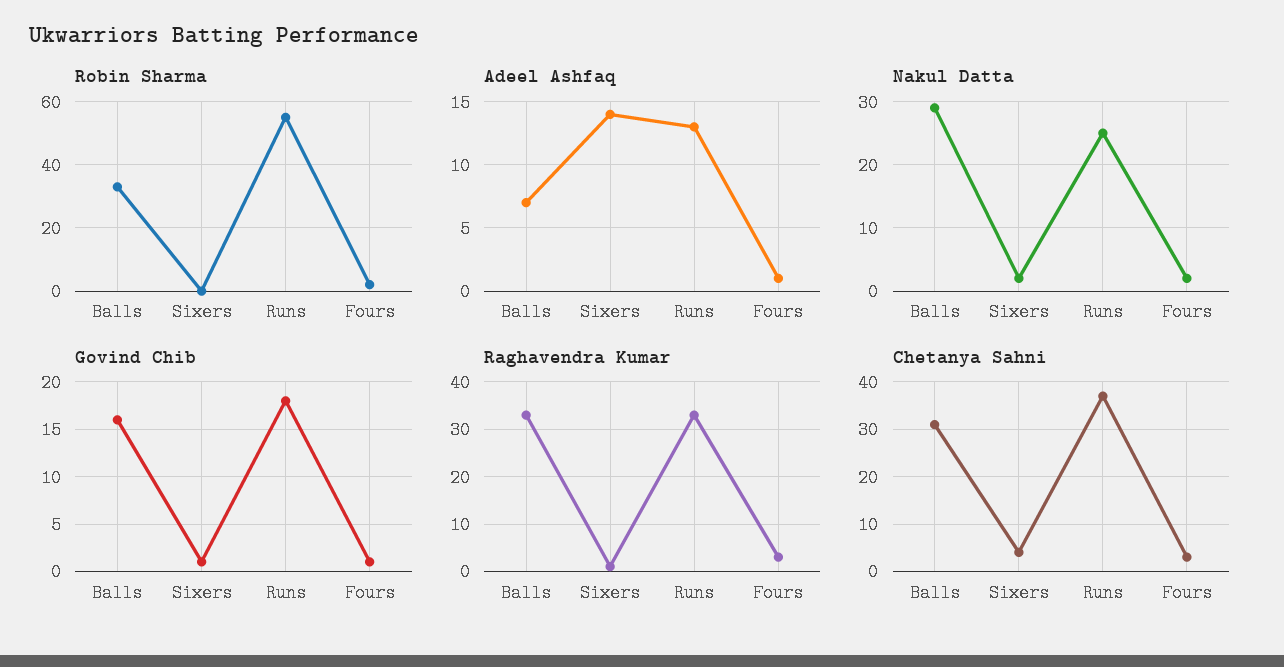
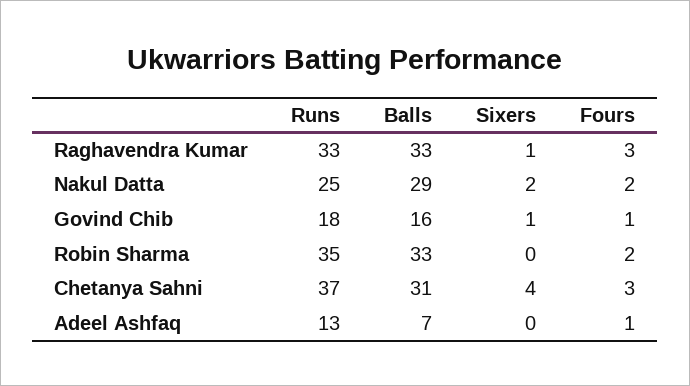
Robin Sharma, Runs: 55 -> 35
Adeel Ashfaq, Sixers: 14 -> 0

